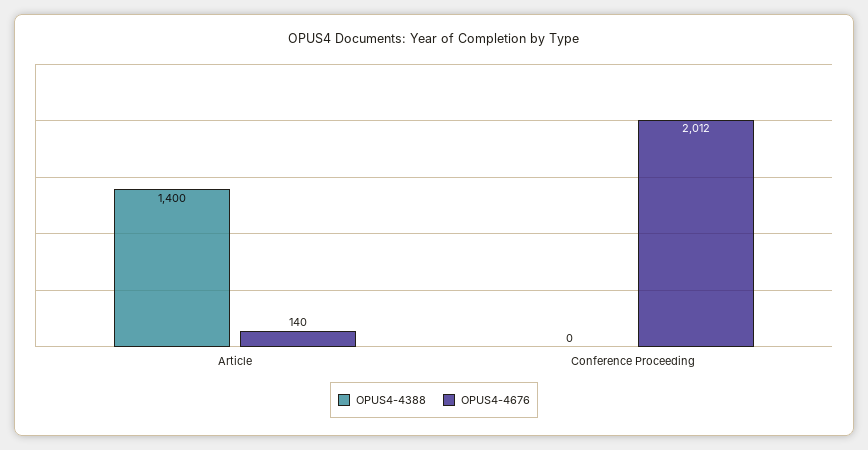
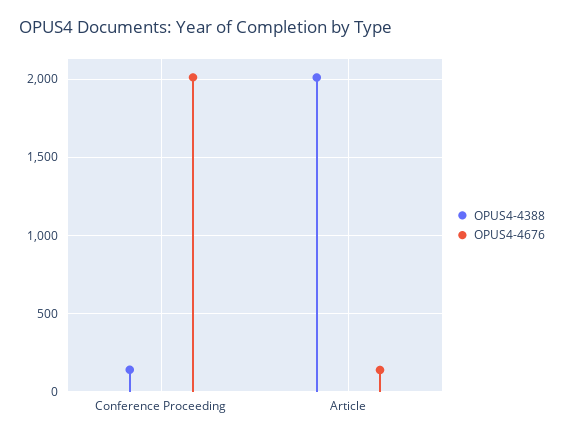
OPUS4-4388, Article: 1400 -> 2000
OPUS4-4388, Conference Proceeding: 0 -> 150

